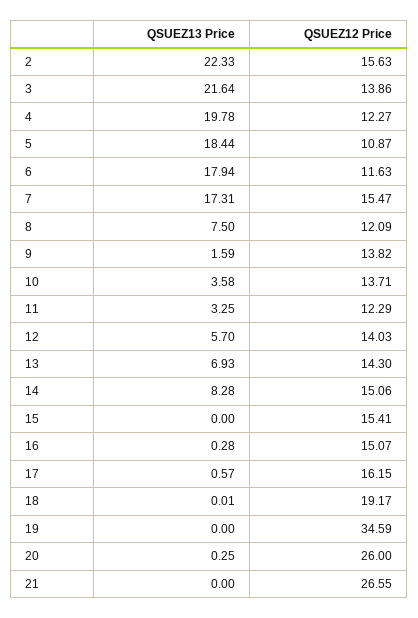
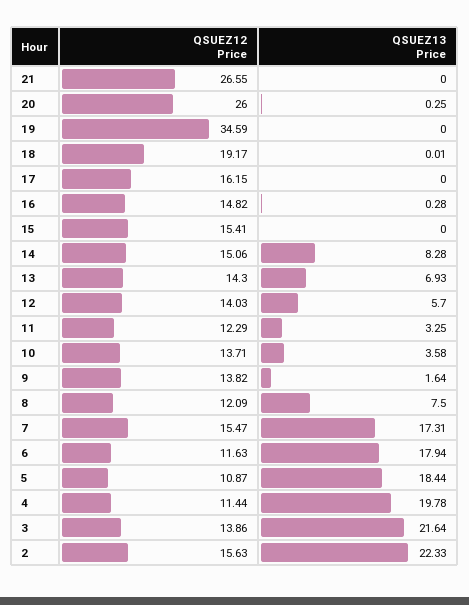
QSUEZ12 Price, 4: 12.27 -> 11.44
QSUEZ13 Price, 9: 1.59 -> 1.64
QSUEZ12 Price, 16: 15.07 -> 14.82
QSUEZ13 Price, 17: 0.57 -> 0

